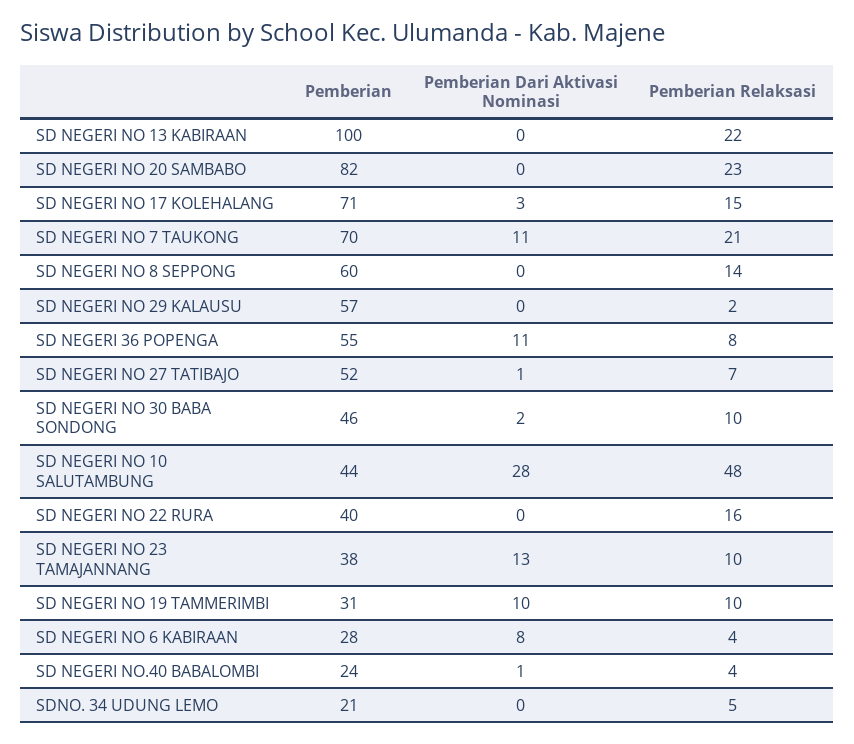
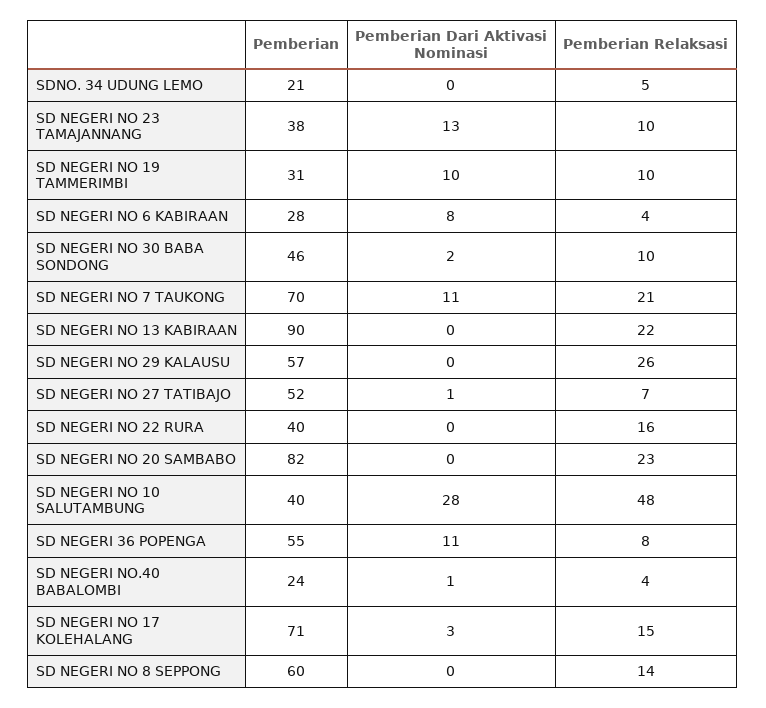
Pemberian, SD NEGERI NO 13 KABIRAAN: 100 -> 90
Pemberian Relaksasi, SD NEGERI NO 29 KALAUSU: 2 -> 26
Pemberian, SD NEGERI NO 10 SALUTAMBUNG: 44 -> 40

